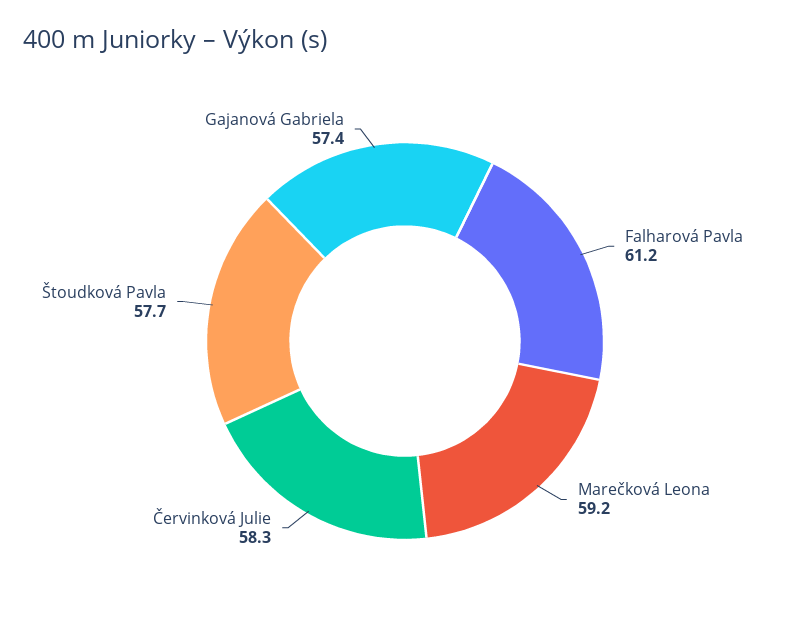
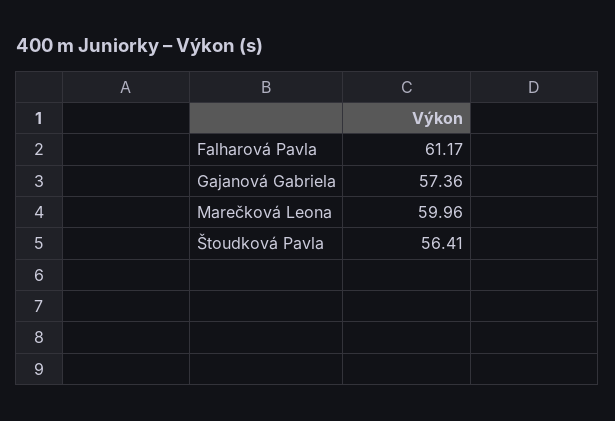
Marečková Leona: 59.2 -> 59.96
Červinková Julie: 58.3 -> none
Štoudková Pavla: 57.7 -> 56.41

